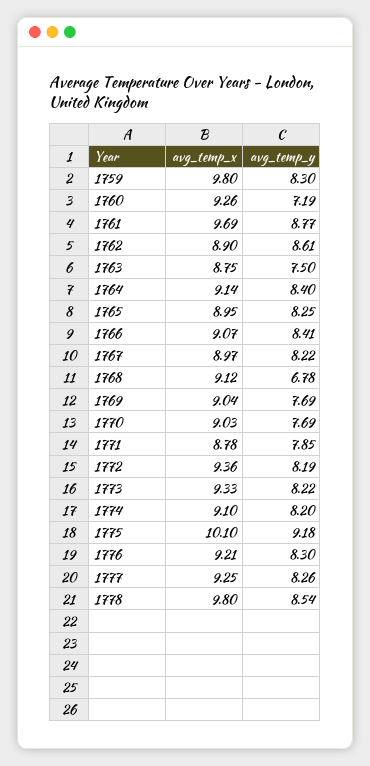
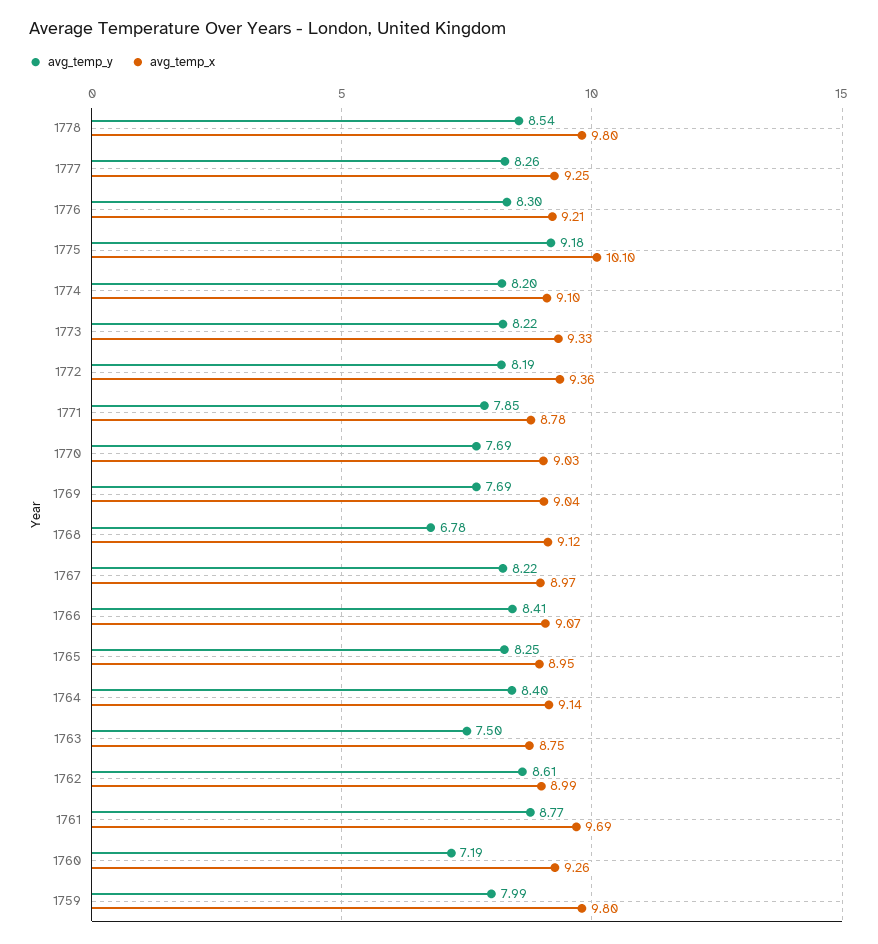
avg_temp_y, 1759: 8.3 -> 7.99
avg_temp_x, 1762: 8.9 -> 8.99

